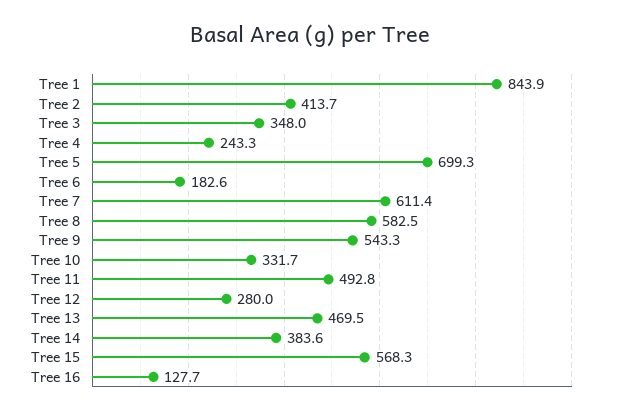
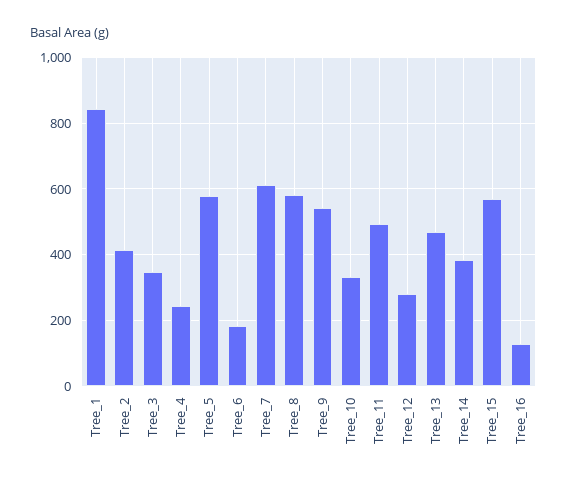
Tree 5: 699.3 -> 580

